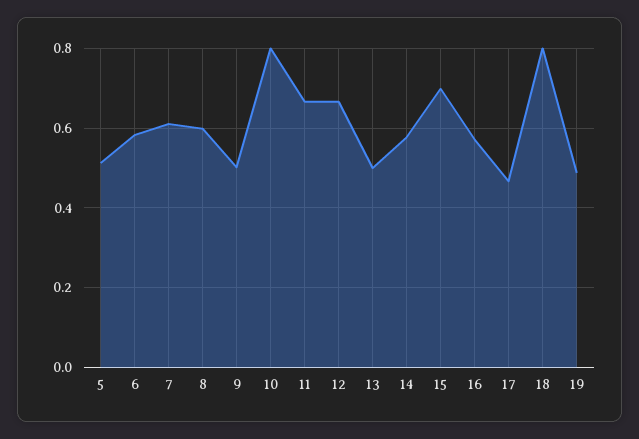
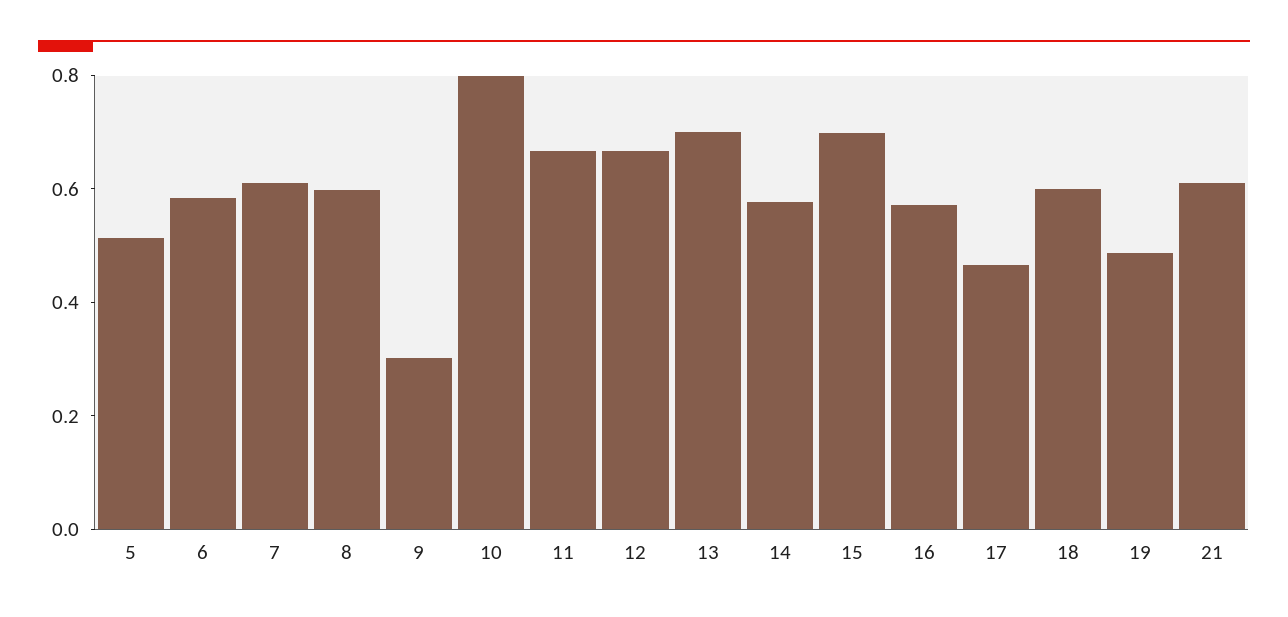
9: 0.5 -> 0.3
13: 0.5 -> 0.7
18: 0.8 -> 0.6
21: none -> 0.6

